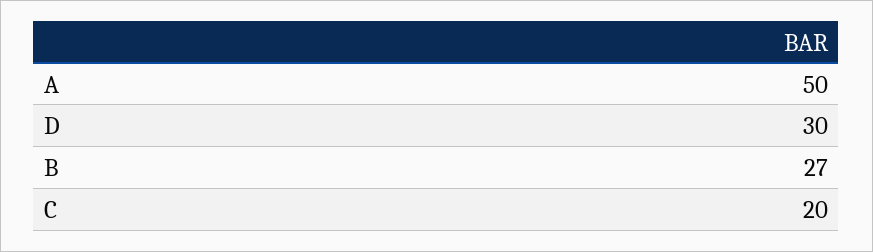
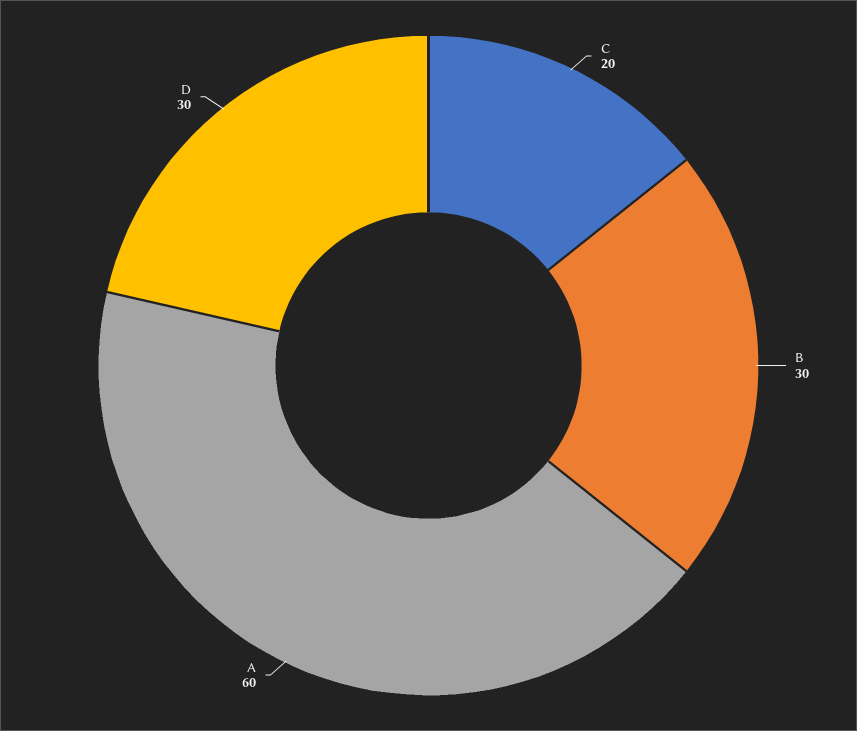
A: 50 -> 60
B: 27 -> 30

